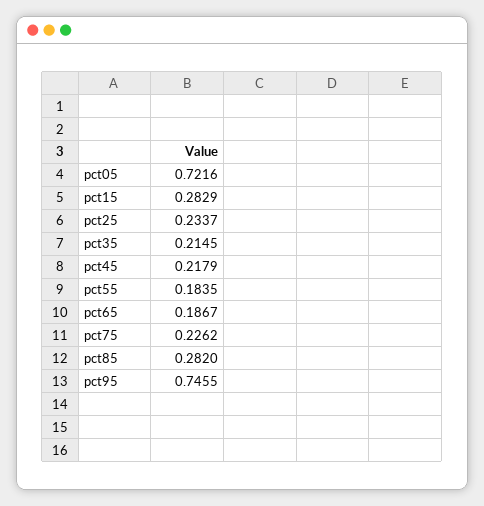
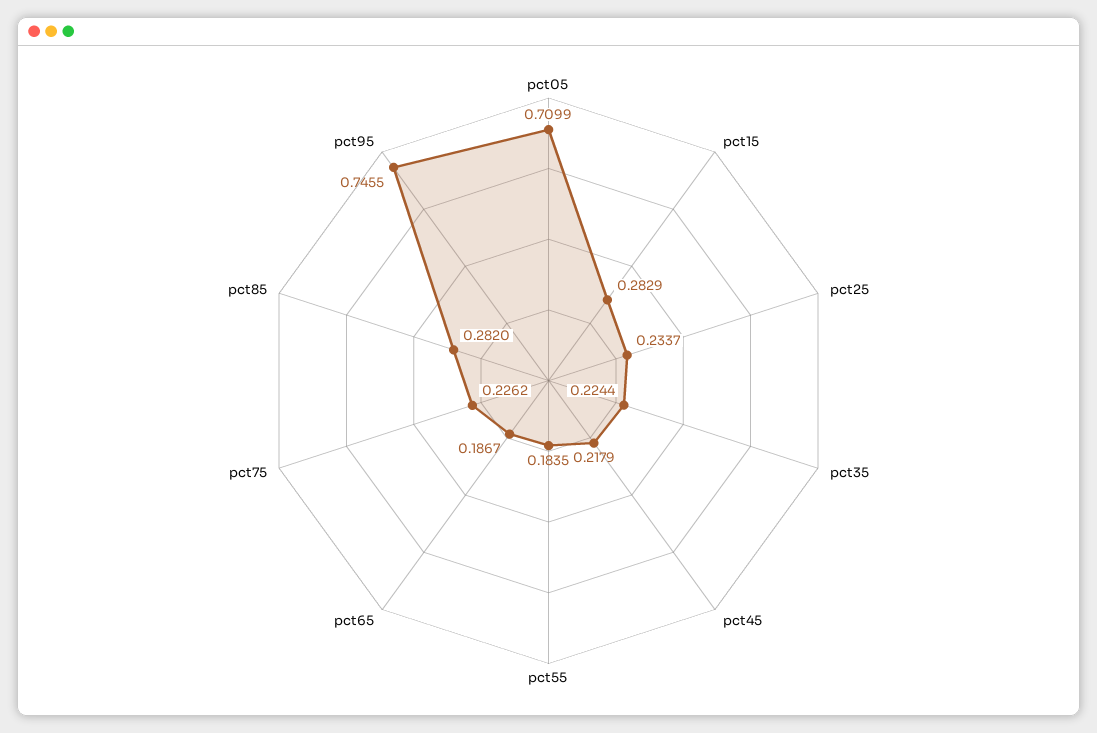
pct05: 0.7216 -> 0.7099
pct35: 0.2145 -> 0.2244

